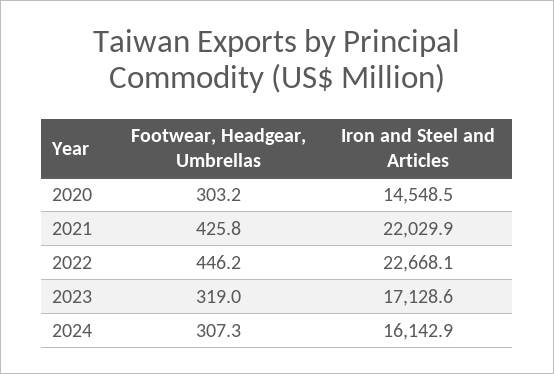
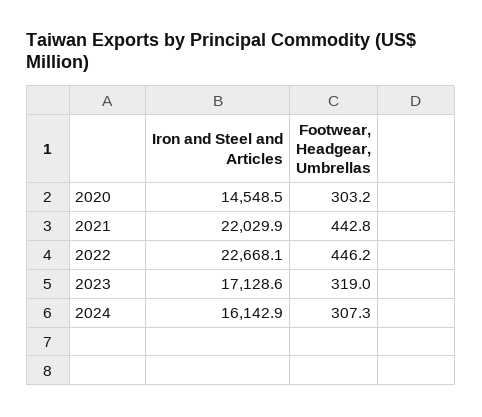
Footwear, Headgear, Umbrellas, 2021: 425.8 -> 442.8

